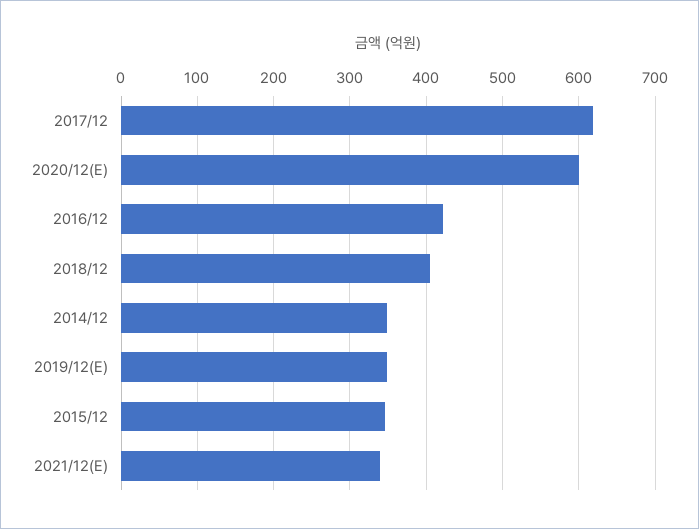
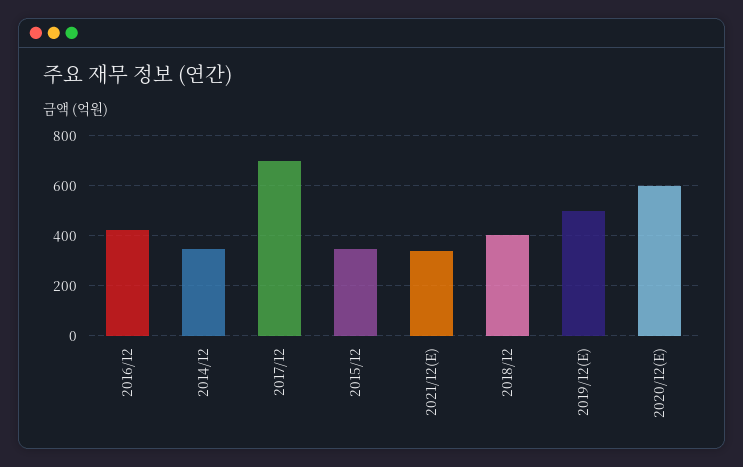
2017/12: 620 -> 700
2019/12(E): 350 -> 500

